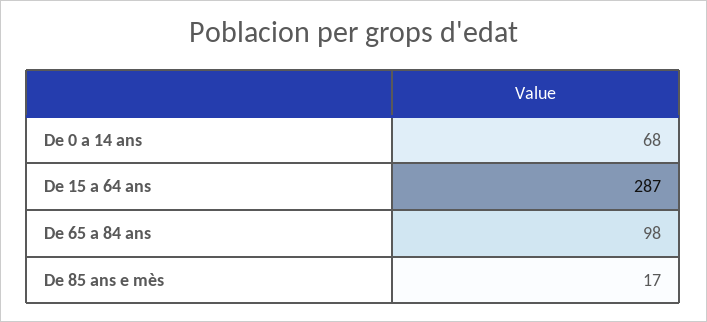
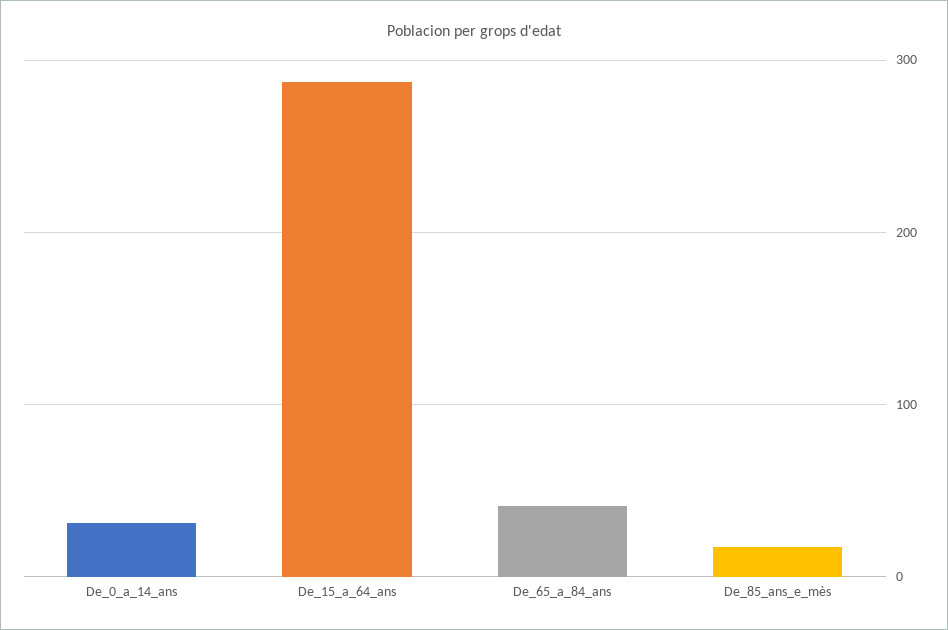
De 0 a 14 ans: 68 -> 30
De 65 a 84 ans: 98 -> 40

